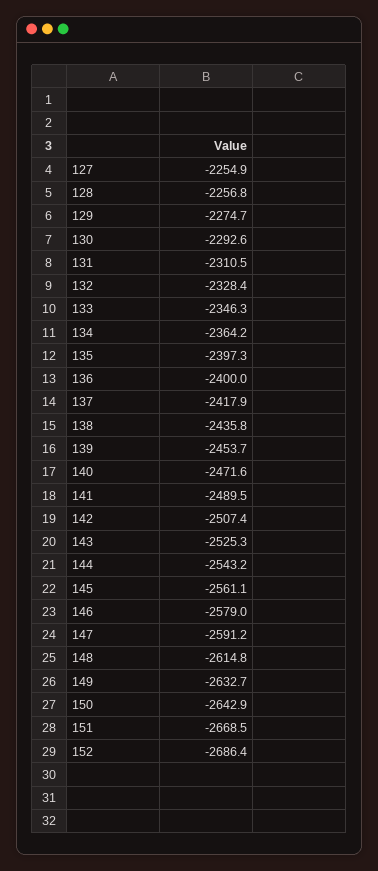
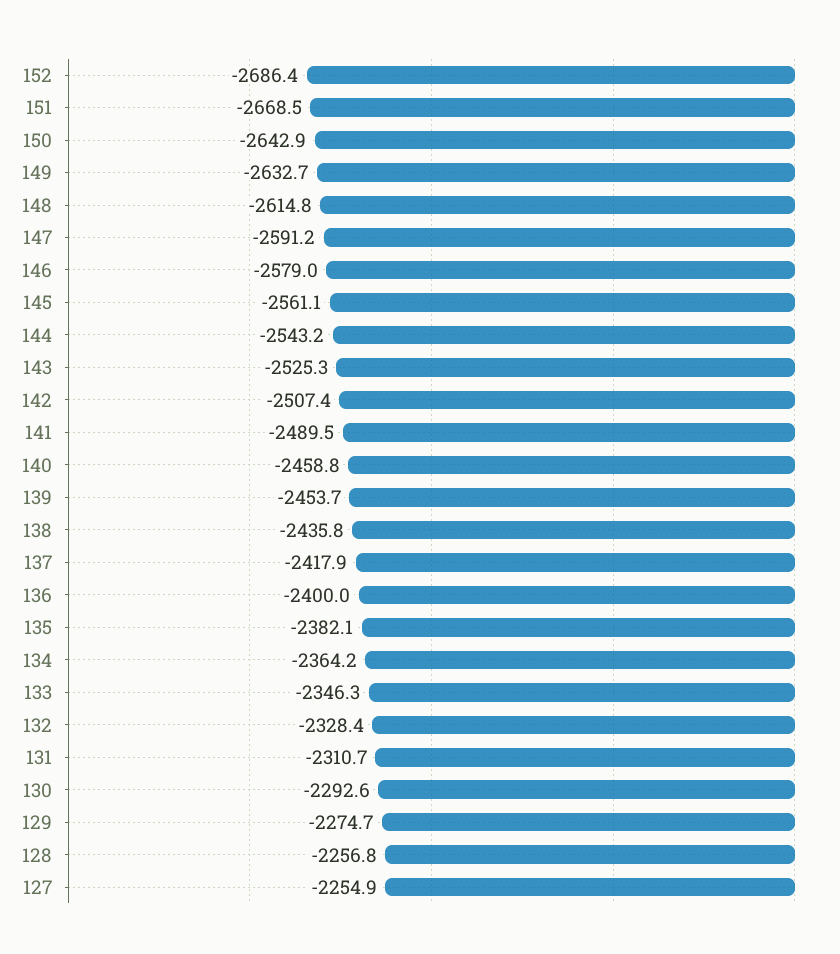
131: -2310.5 -> -2310.7
135: -2397.3 -> -2382.1
140: -2471.6 -> -2458.8

